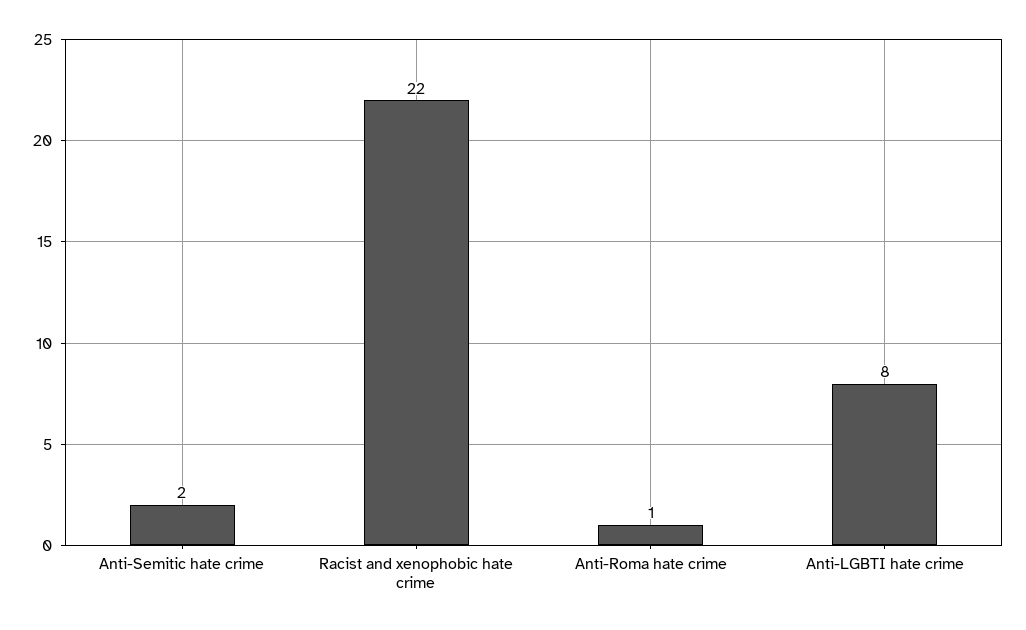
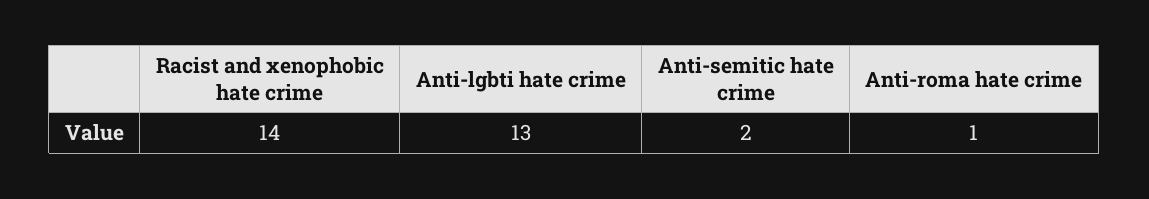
Racist and xenophobic hate crime: 22 -> 14
Anti-LGBTI hate crime: 8 -> 13

